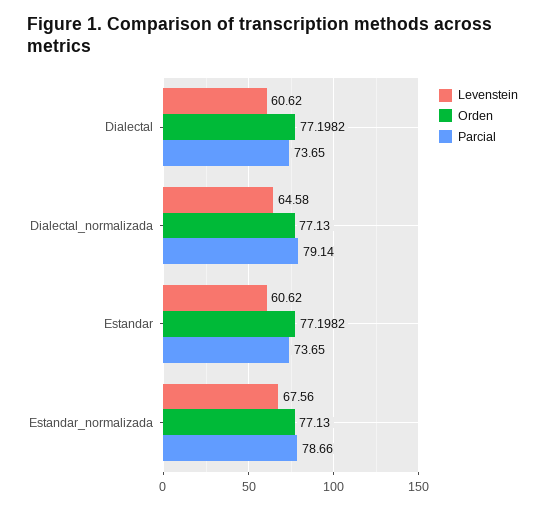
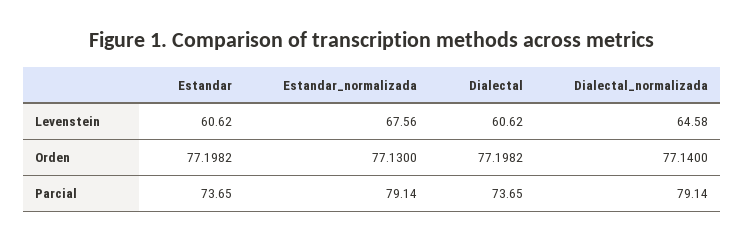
Orden, Dialectal_normalizada: 77.13 -> 77.14
Parcial, Estandar_normalizada: 78.66 -> 79.14

